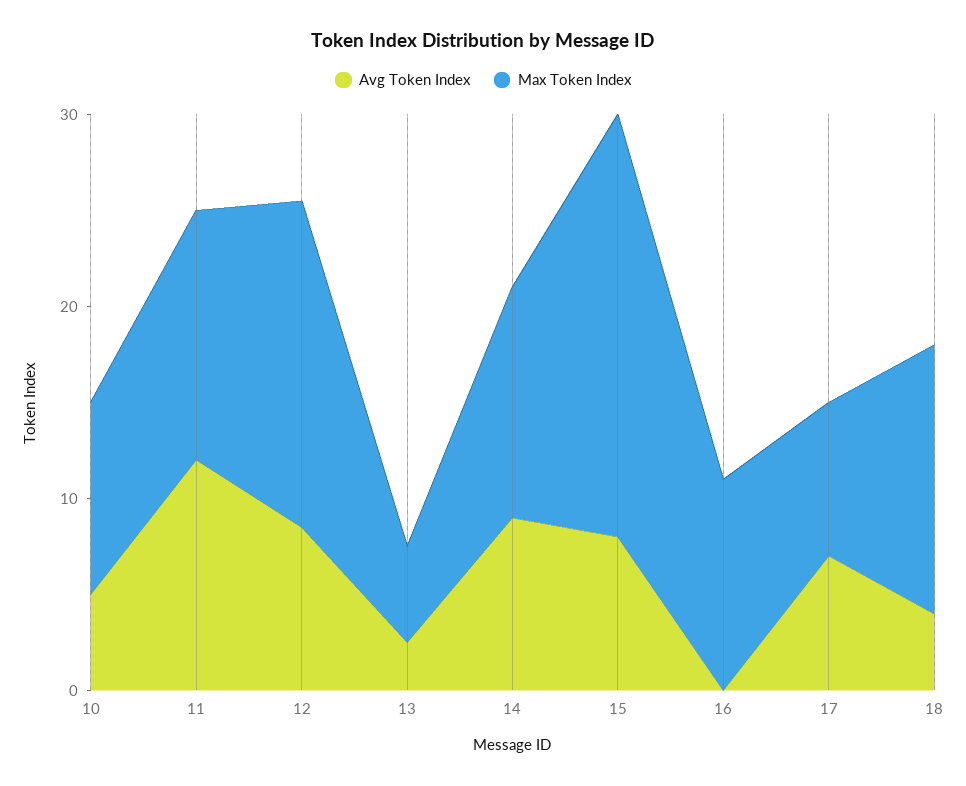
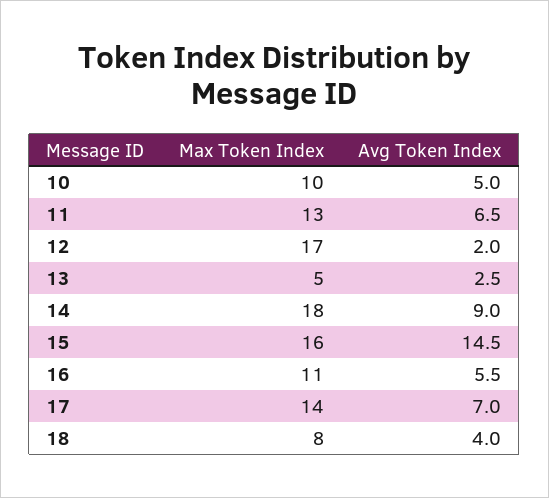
Avg Token Index, 11: 12 -> 6.5
Avg Token Index, 12: 8 -> 2
Max Token Index, 14: 12 -> 18
Avg Token Index, 15: 8 -> 14.5
Max Token Index, 15: 22 -> 16
Avg Token Index, 16: 0 -> 5.5
Max Token Index, 17: 8 -> 14
Max Token Index, 18: 14 -> 8

